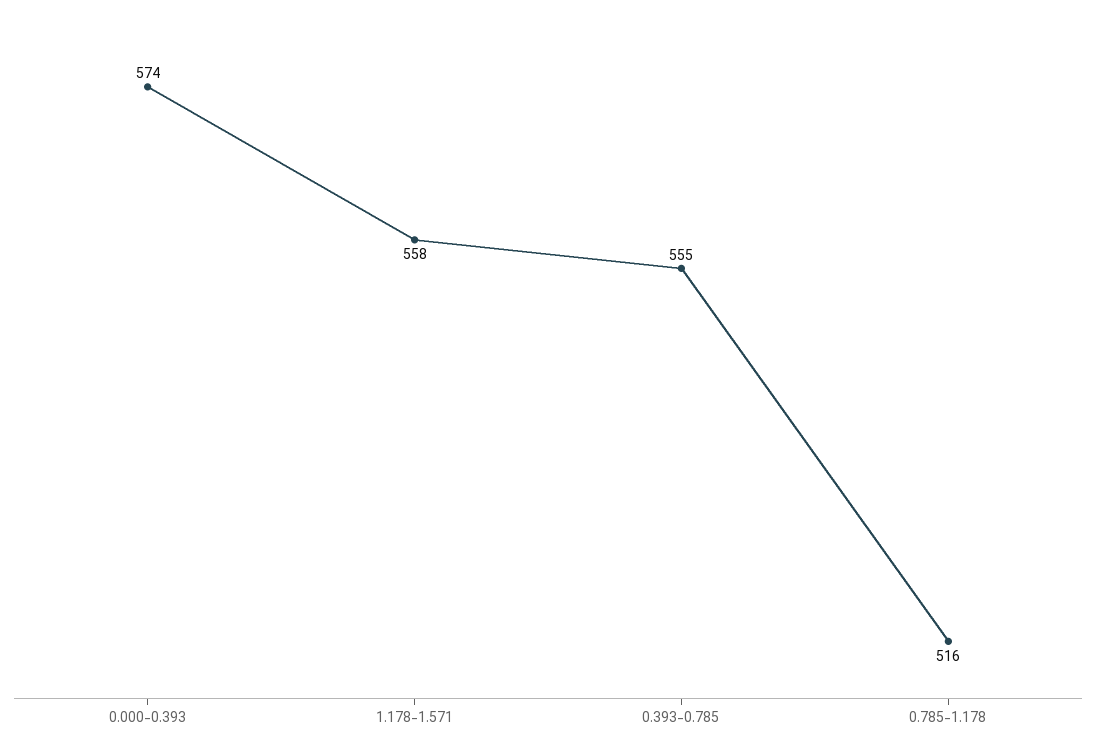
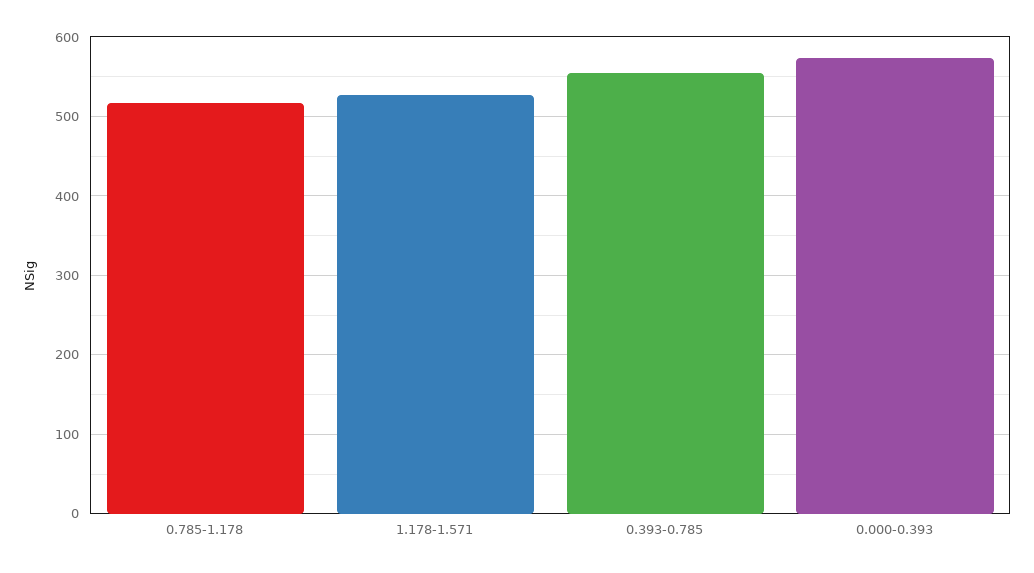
1.178-1.571: 558 -> 530

